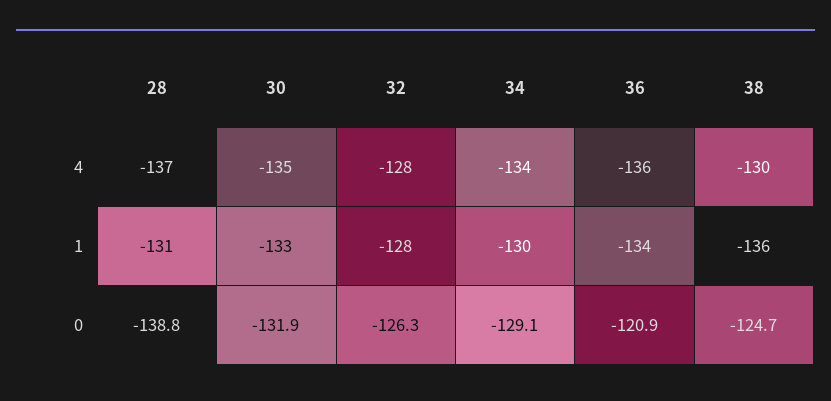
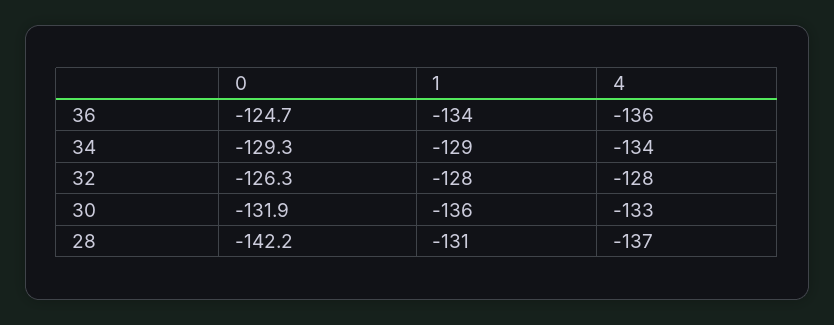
30, 4: -135 -> -133
38, 4: -130 -> none
30, 1: -133 -> -136
34, 1: -130 -> -129
38, 1: -136 -> none
28, 0: -138.8 -> -142.2
34, 0: -129.1 -> -129.3
36, 0: -120.9 -> -124.7
38, 0: -124.7 -> none

